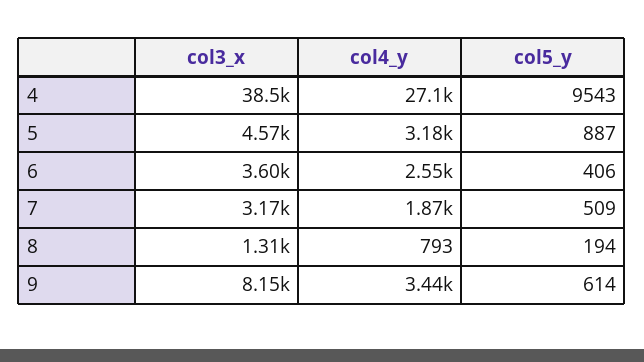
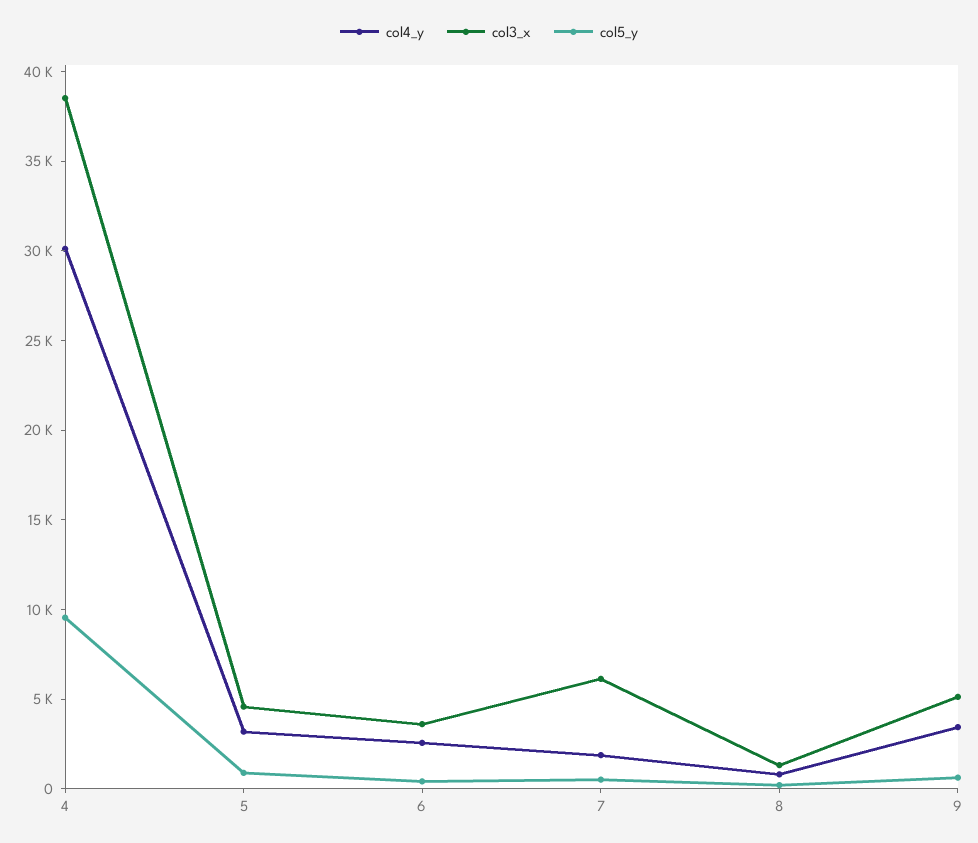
col4_y, 4: 27100 -> 30000
col3_x, 7: 3170 -> 6000
col3_x, 9: 8150 -> 5000

